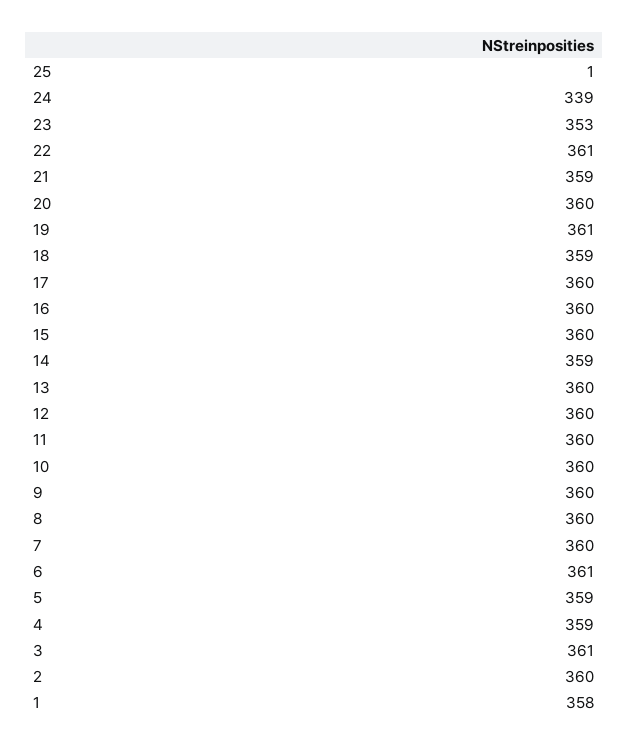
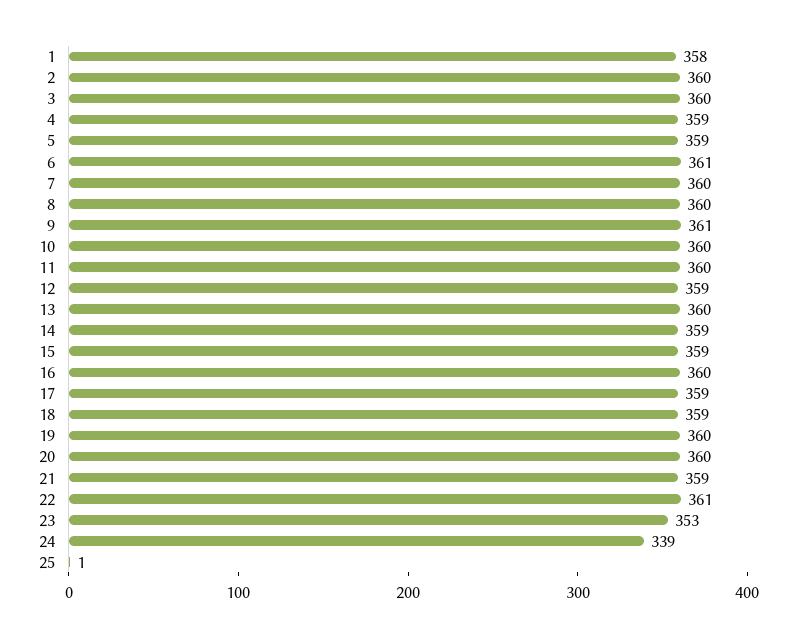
19: 361 -> 360
17: 360 -> 359
15: 360 -> 359
12: 360 -> 359
9: 360 -> 361
3: 361 -> 360

